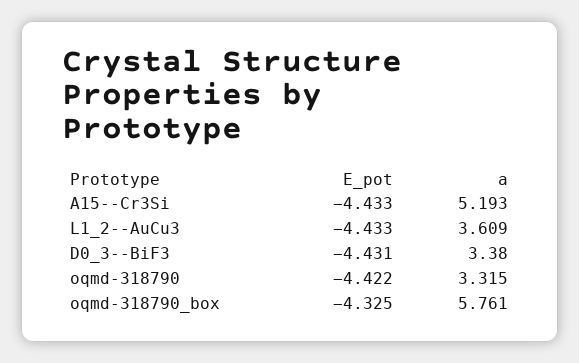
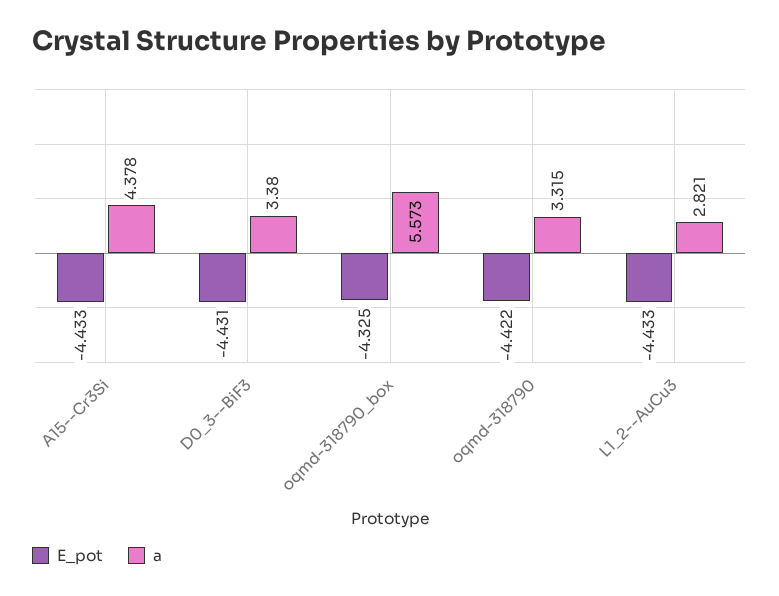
a, A15--Cr3Si: 5.193 -> 4.378
a, L1_2--AuCu3: 3.609 -> 2.821
a, oqmd-318790_box: 5.761 -> 5.573

